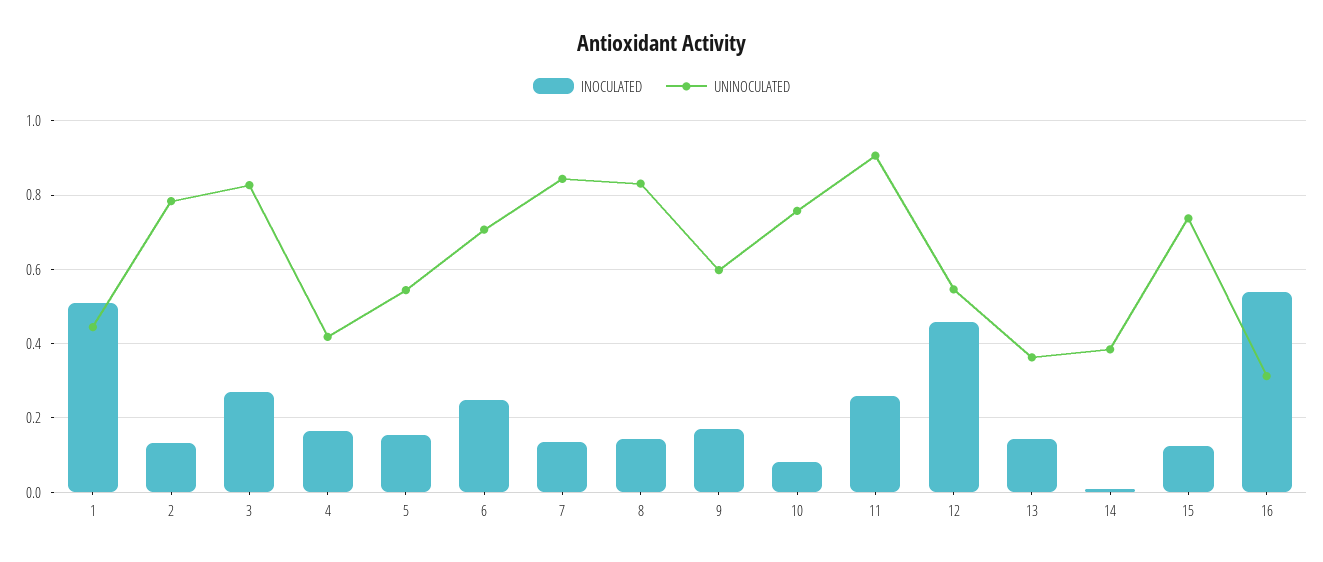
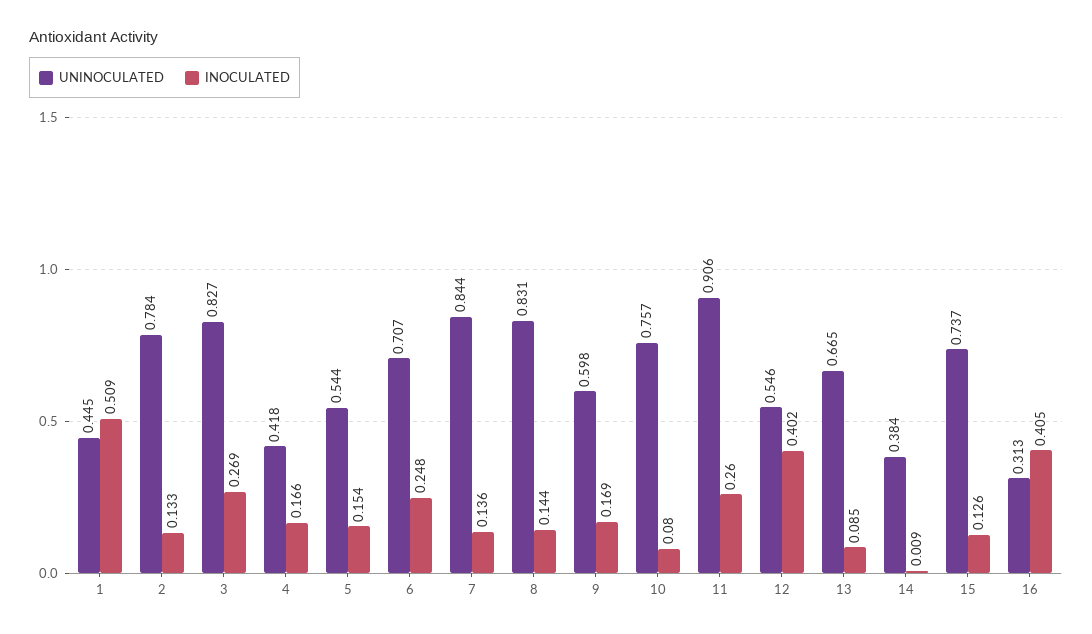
INOCULATED, 12: 0.46 -> 0.402
INOCULATED, 13: 0.14 -> 0.085
UNINOCULATED, 13: 0.36 -> 0.665
INOCULATED, 16: 0.54 -> 0.405

